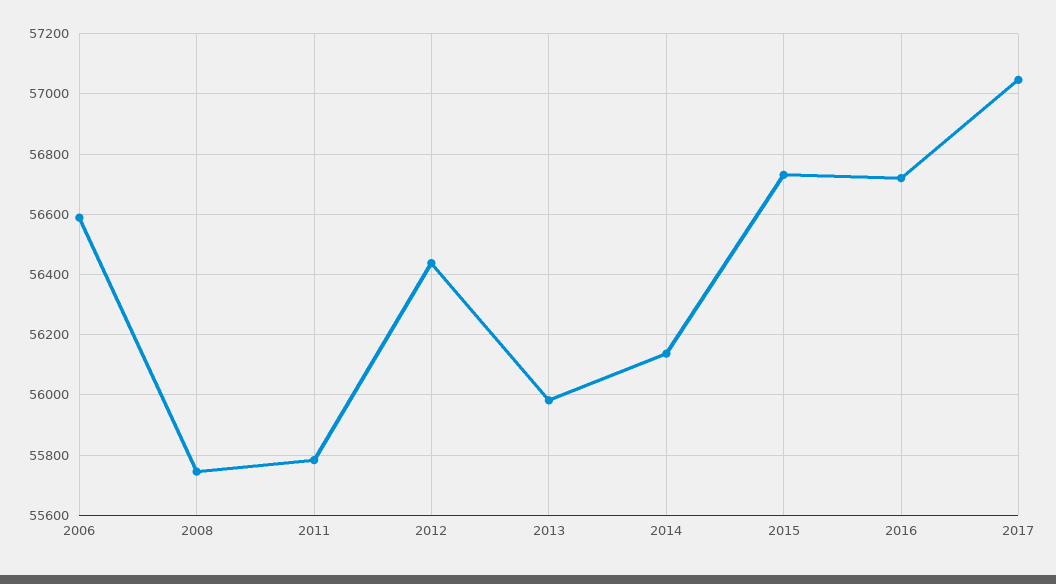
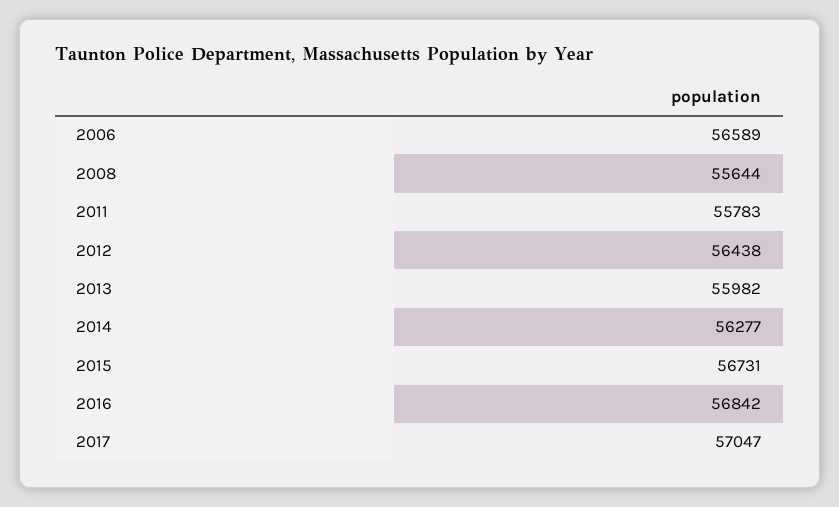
2008: 55740 -> 55644
2014: 56140 -> 56277
2016: 56720 -> 56842

